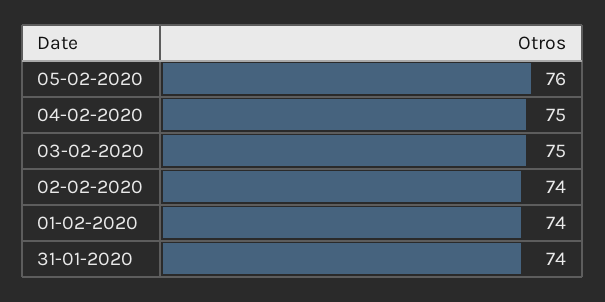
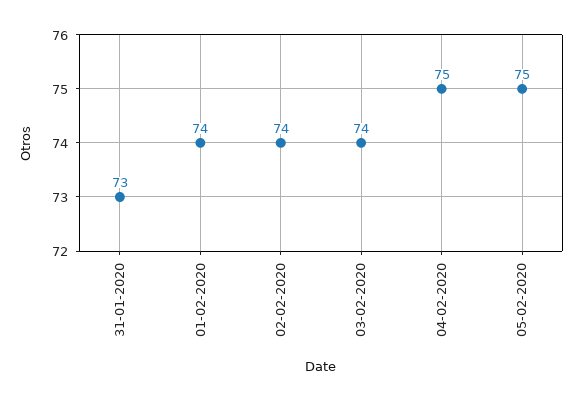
05-02-2020: 76 -> 75
03-02-2020: 75 -> 74
31-01-2020: 74 -> 73

